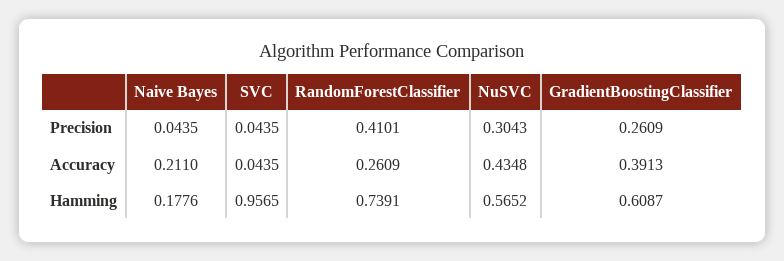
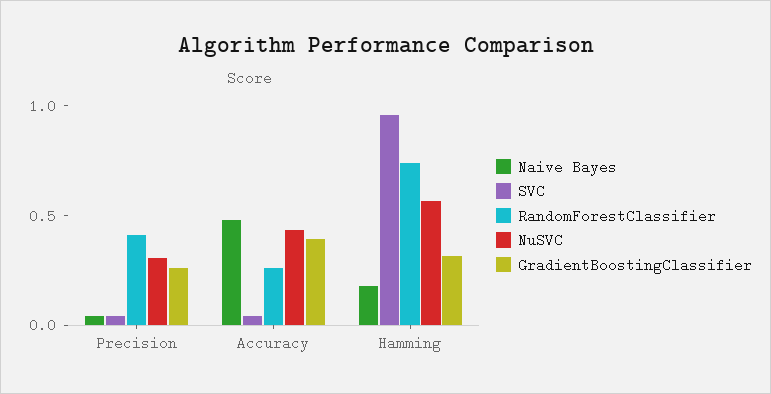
Naive Bayes, Accuracy: 0.211 -> 0.5
GradientBoostingClassifier, Hamming: 0.6087 -> 0.3

